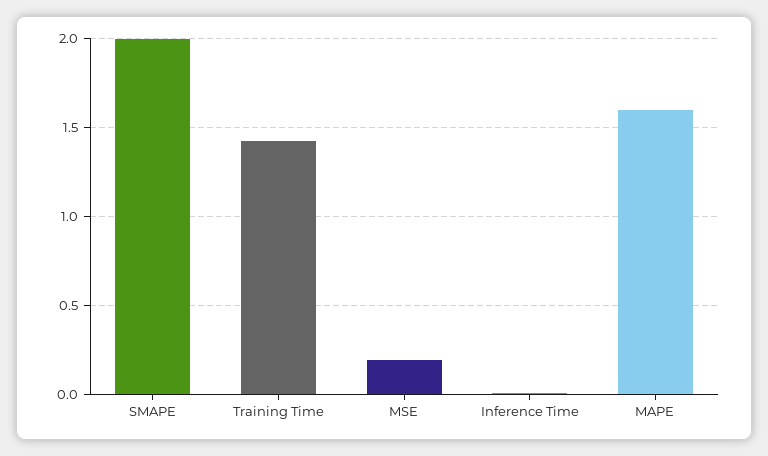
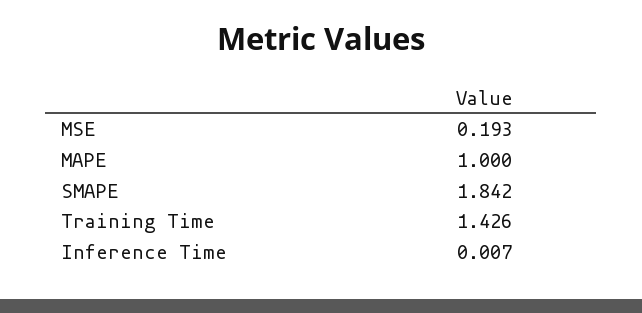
SMAPE: 2 -> 1.842
MAPE: 1.6 -> 1

